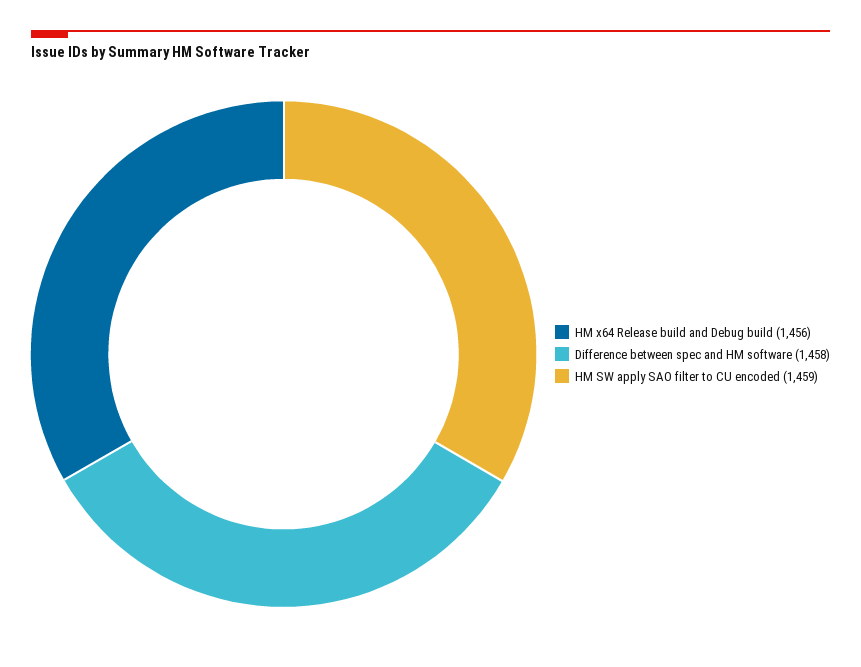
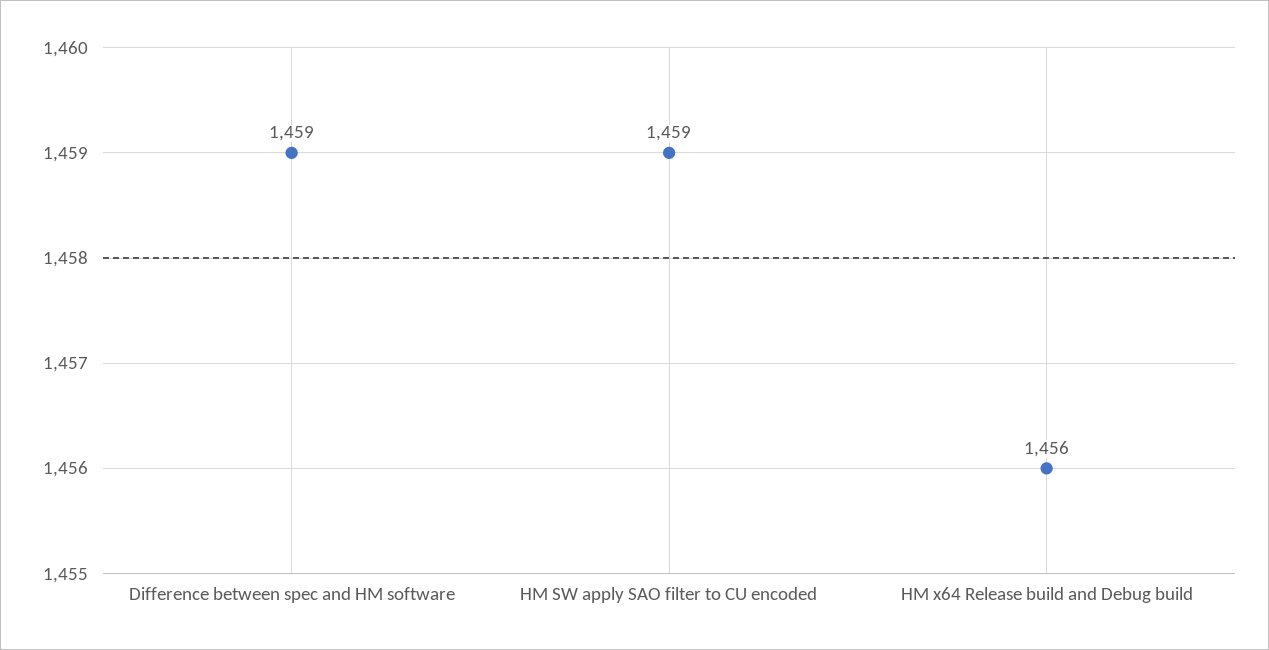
Difference between spec and HM software: 1458 -> 1459

